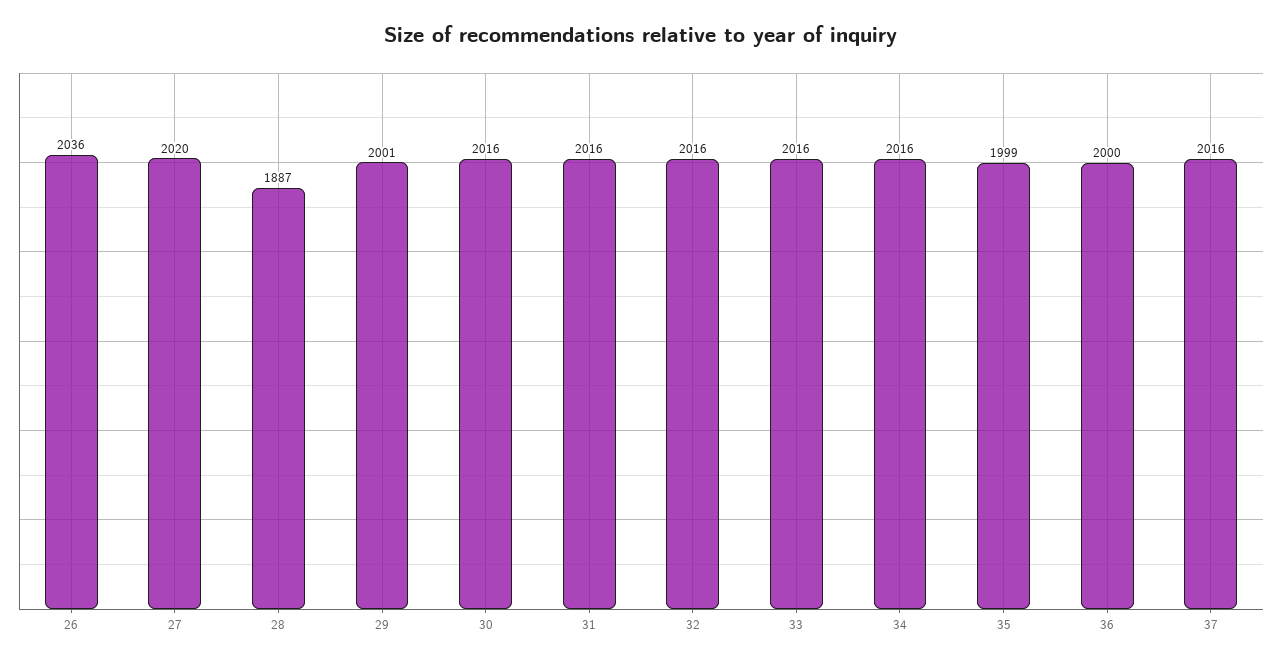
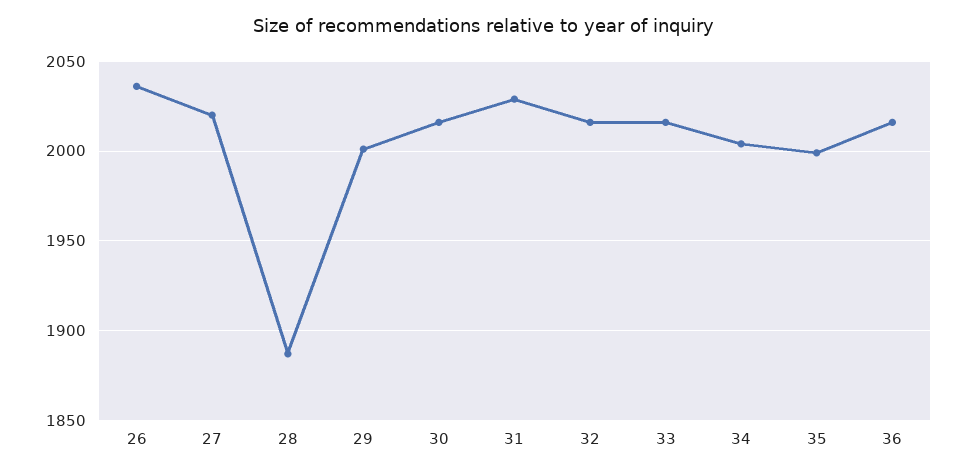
31: 2016 -> 2030
34: 2016 -> 2005
36: 2000 -> 2015
37: 2016 -> none

